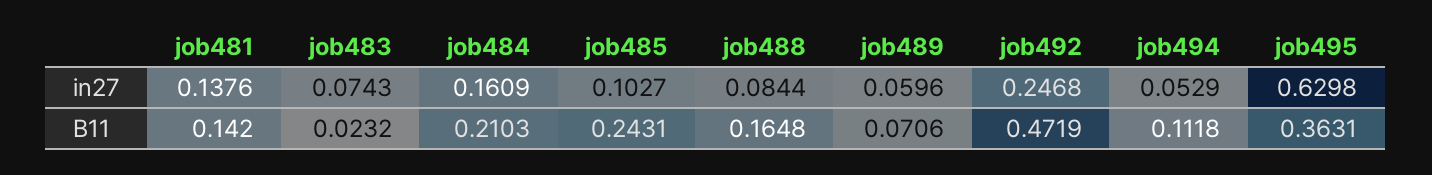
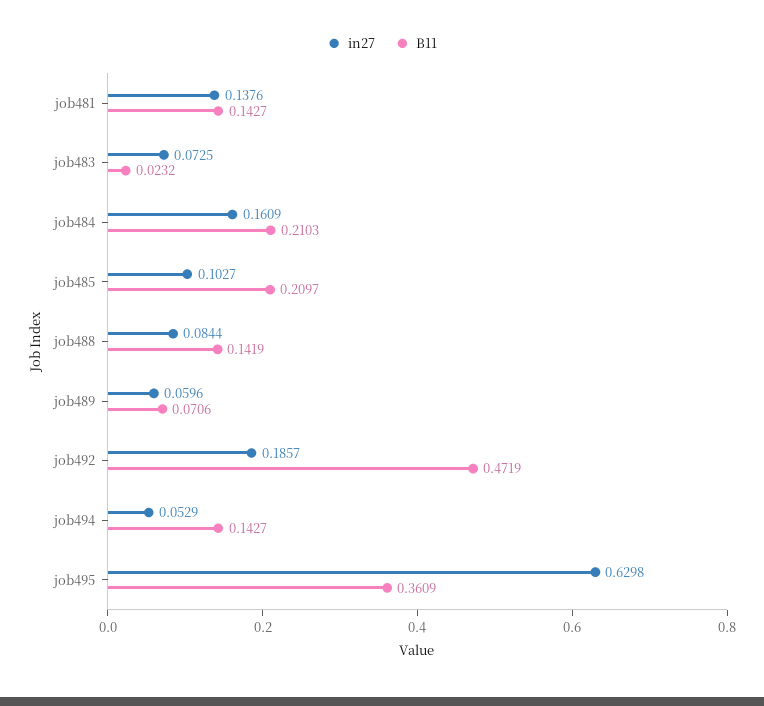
in27, job483: 0.0743 -> 0.0725
in27, job492: 0.2468 -> 0.1857
B11, job481: 0.142 -> 0.1427
B11, job485: 0.2431 -> 0.2097
B11, job488: 0.1648 -> 0.1419
B11, job494: 0.1118 -> 0.1427
B11, job495: 0.3631 -> 0.3609

